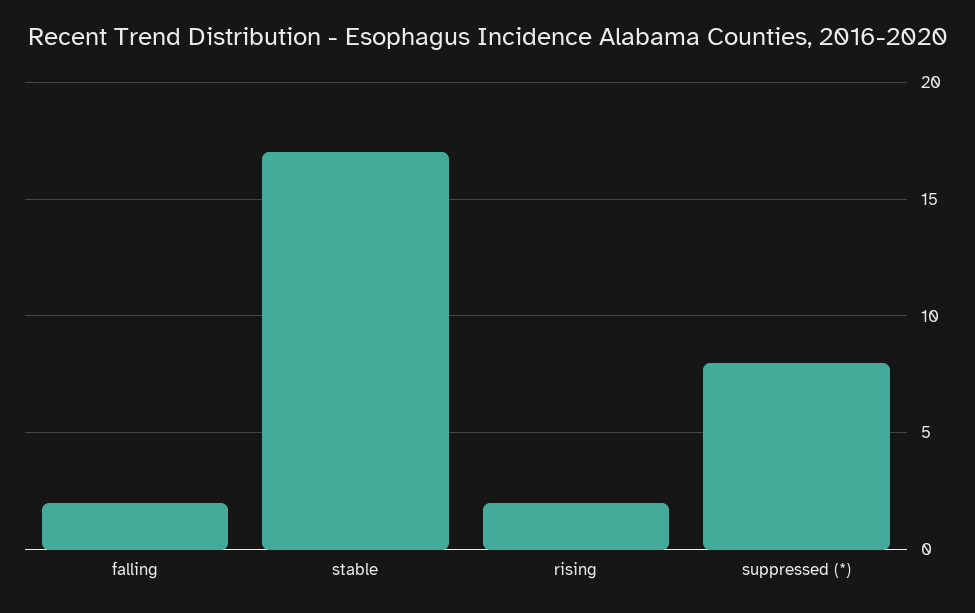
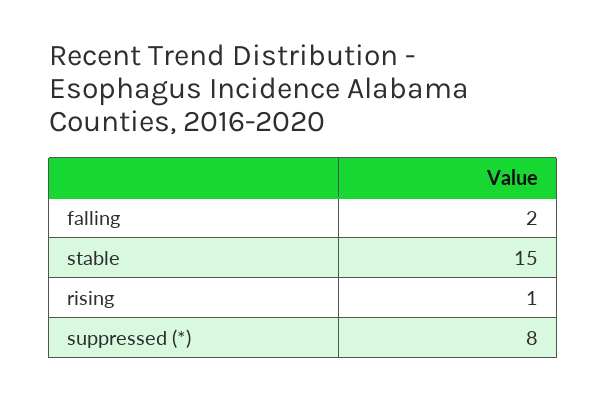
stable: 17 -> 15
rising: 2 -> 1

